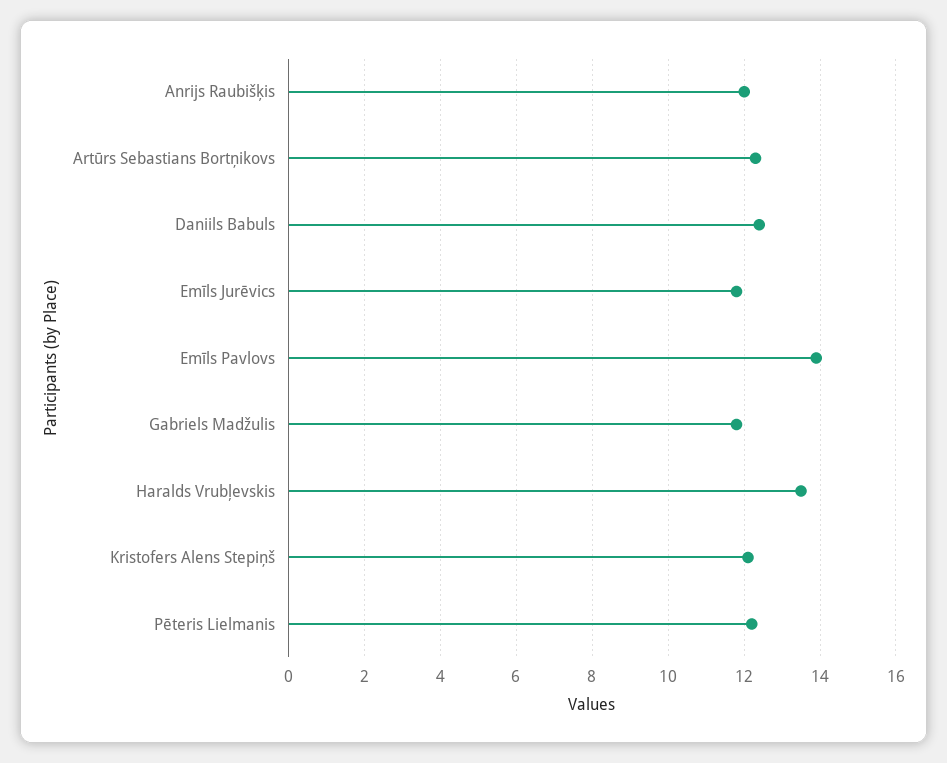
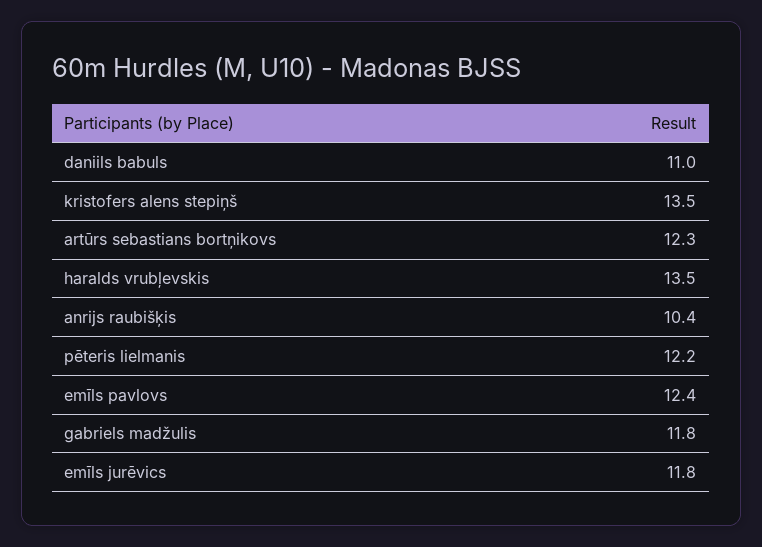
Anrijs Raubišķis: 12 -> 10.4
Daniils Babuls: 12.5 -> 11
Emīls Pavlovs: 14 -> 12.4
Kristofers Alens Stepiņš: 12 -> 13.5

